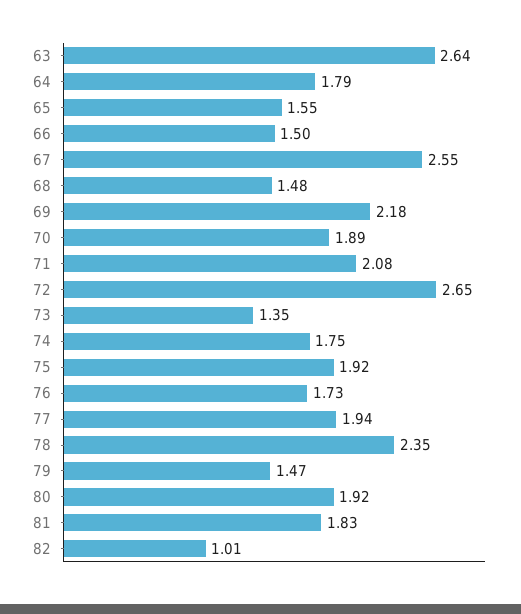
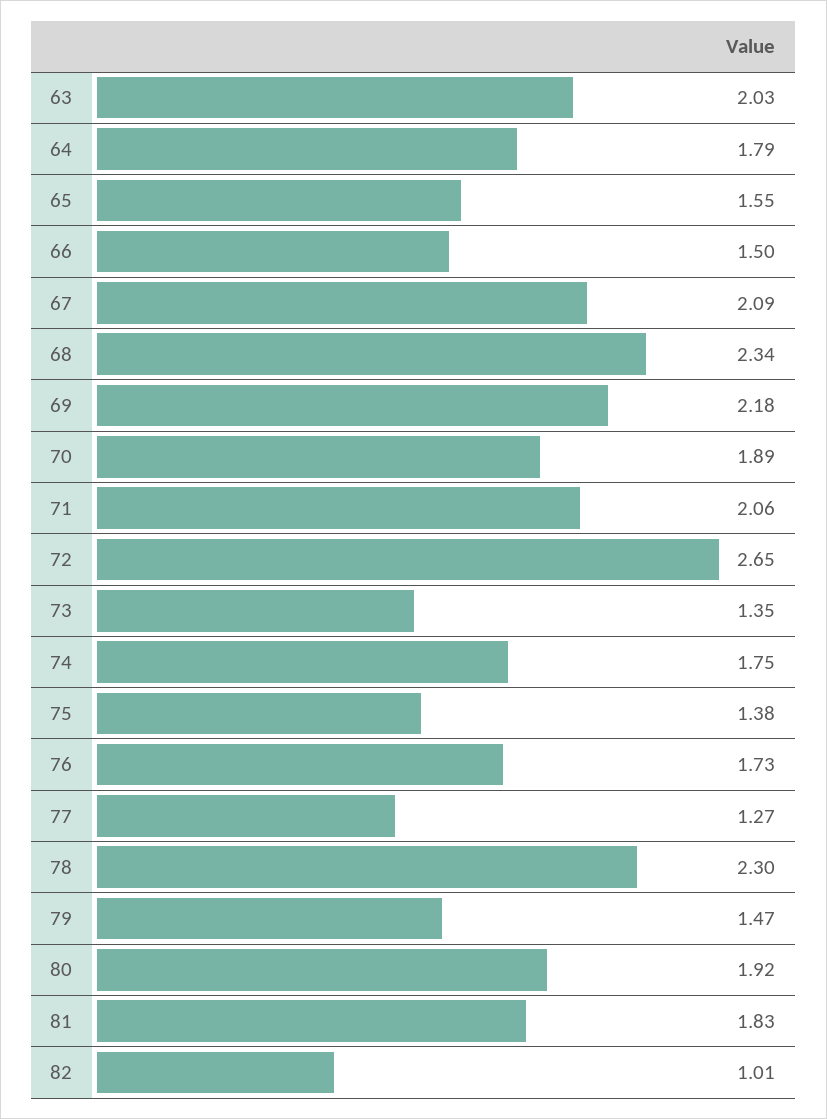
63: 2.64 -> 2.03
67: 2.55 -> 2.09
68: 1.48 -> 2.34
71: 2.08 -> 2.06
75: 1.92 -> 1.38
77: 1.94 -> 1.27
78: 2.35 -> 2.3

